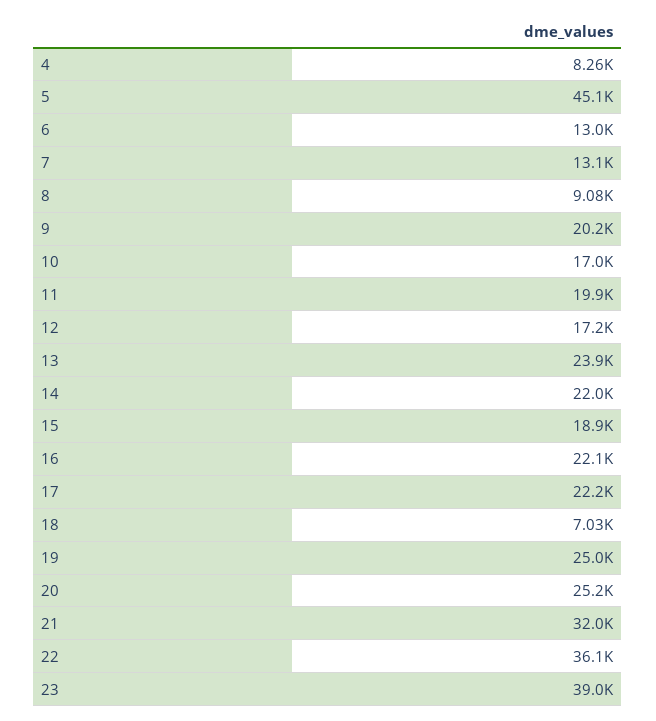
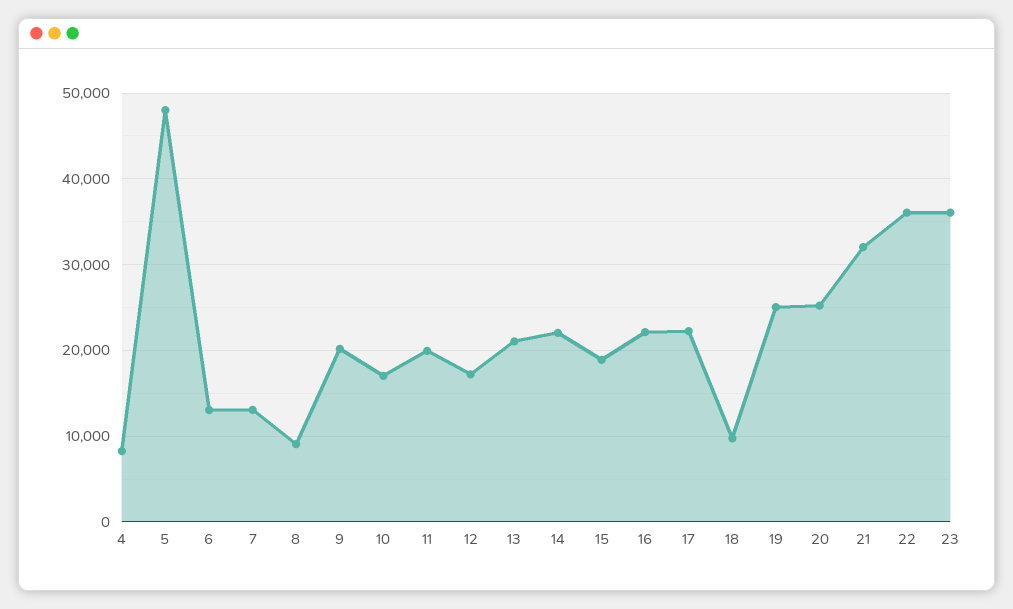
5: 45100 -> 48000
13: 23900 -> 21000
18: 7030 -> 10000
23: 39000 -> 36000

